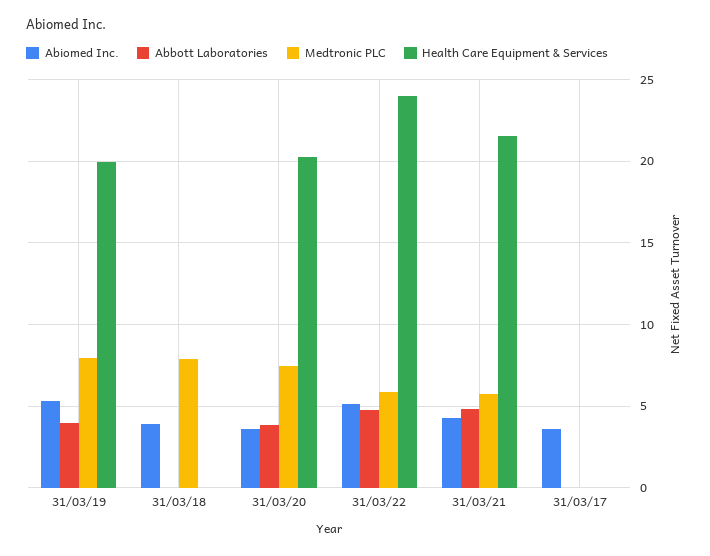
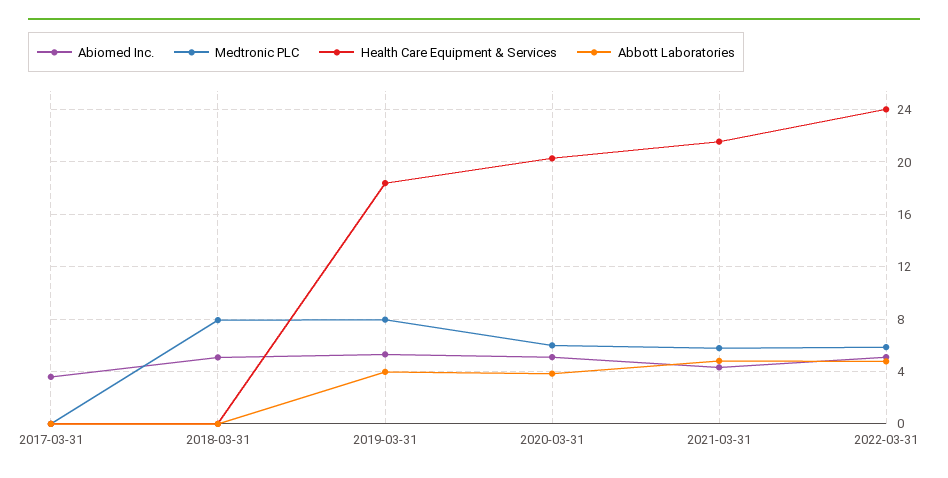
Health Care Equipment & Services, 31/03/19: 20 -> 18.5
Abiomed Inc., 31/03/18: 4 -> 5
Abiomed Inc., 31/03/20: 3.5 -> 5
Medtronic PLC, 31/03/20: 7.5 -> 6

